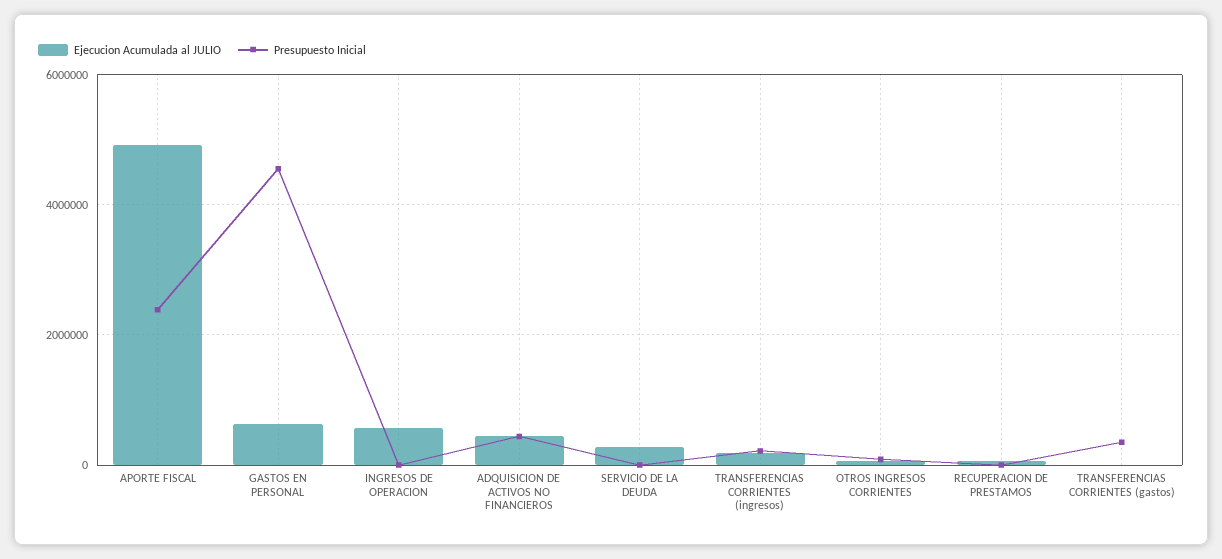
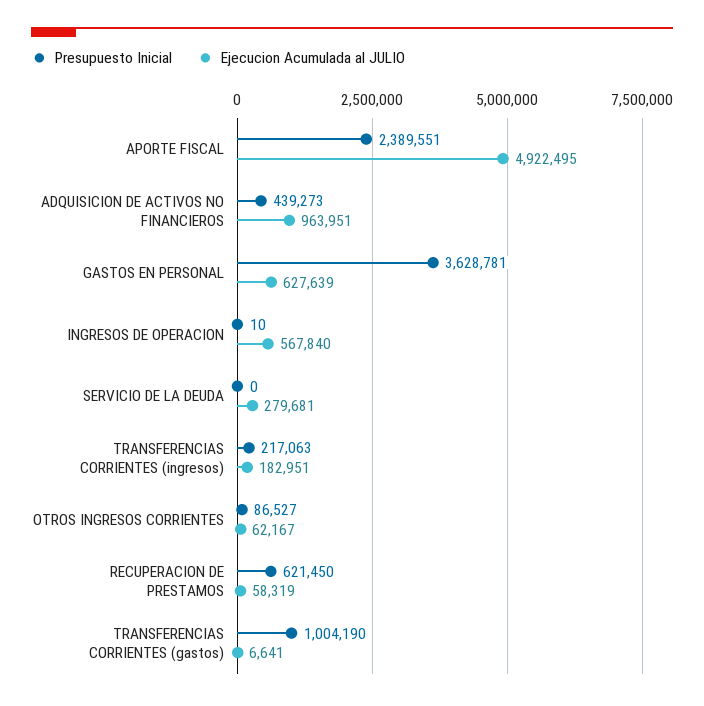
Presupuesto Inicial, GASTOS EN PERSONAL: 4600000 -> 3628781
Ejecucion Acumulada al JULIO, ADQUISICION DE ACTIVOS NO FINANCIEROS: 400000 -> 963951
Presupuesto Inicial, RECUPERACION DE PRESTAMOS: 0 -> 621450
Presupuesto Inicial, TRANSFERENCIAS CORRIENTES (gastos): 400000 -> 1004190

